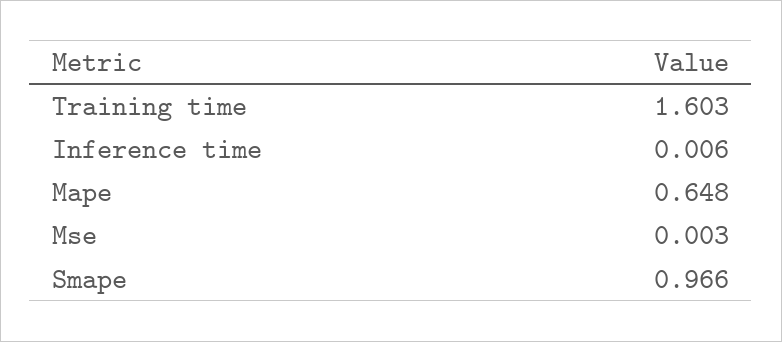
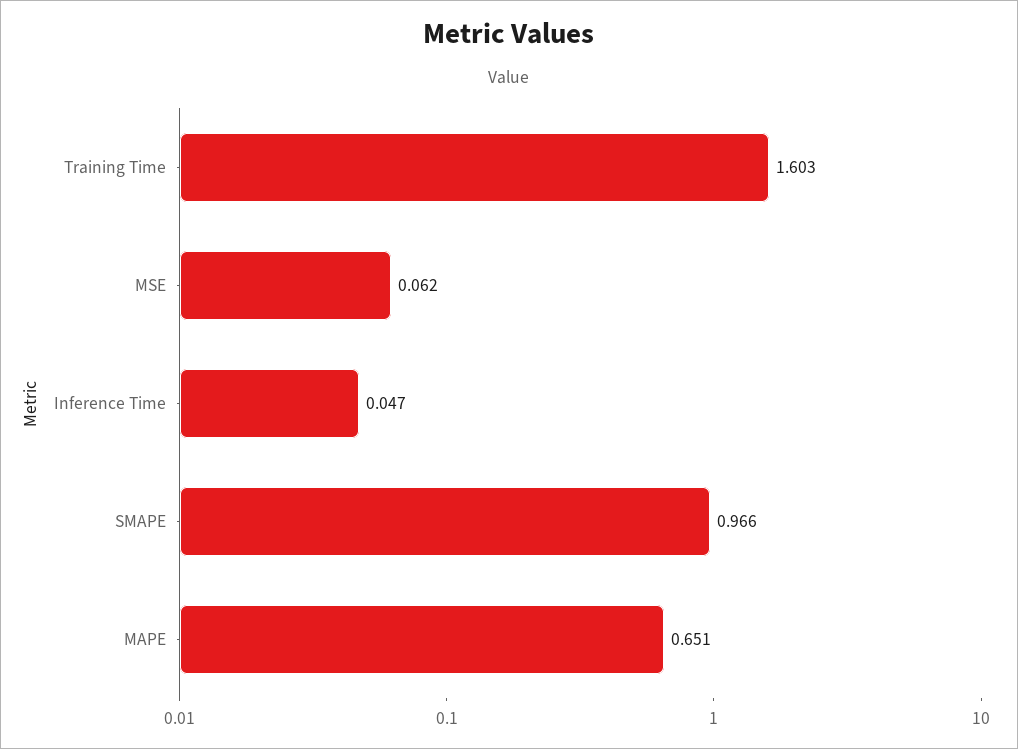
Inference time: 0.006 -> 0.047
Mape: 0.648 -> 0.651
Mse: 0.003 -> 0.062

